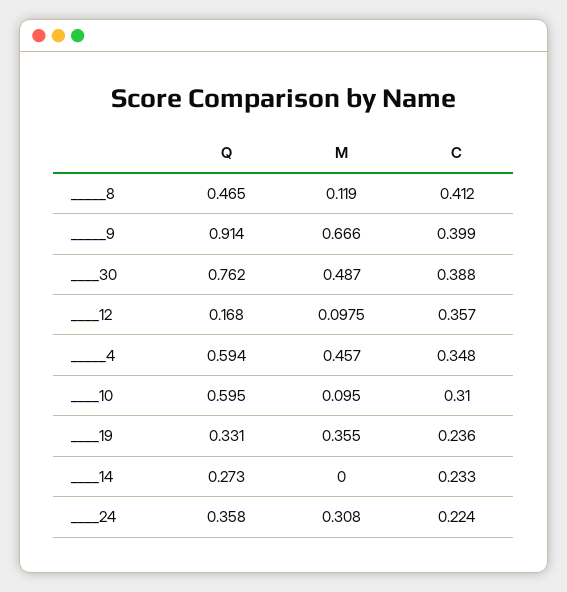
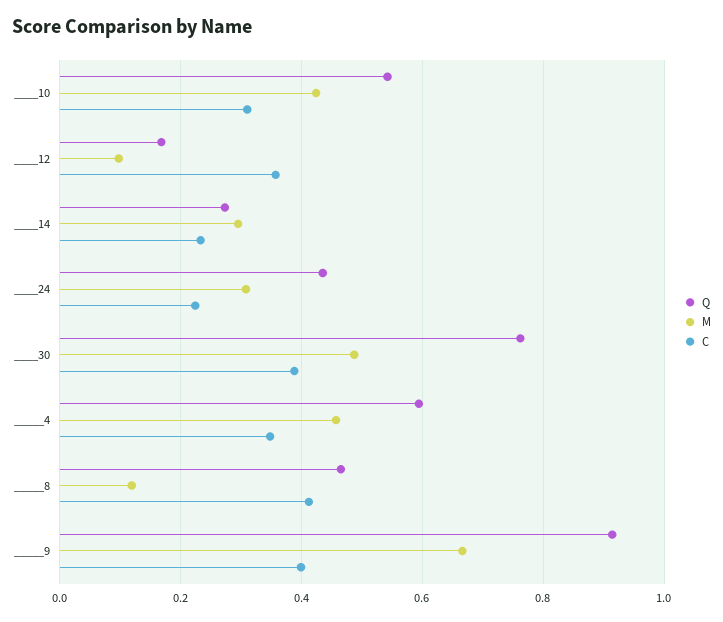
Q, ____10: 0.595 -> 0.54
M, ____10: 0.095 -> 0.42
Q, ____19: 0.331 -> none
M, ____19: 0.355 -> none
C, ____19: 0.236 -> none
M, ____14: 0 -> 0.3
Q, ____24: 0.358 -> 0.44

